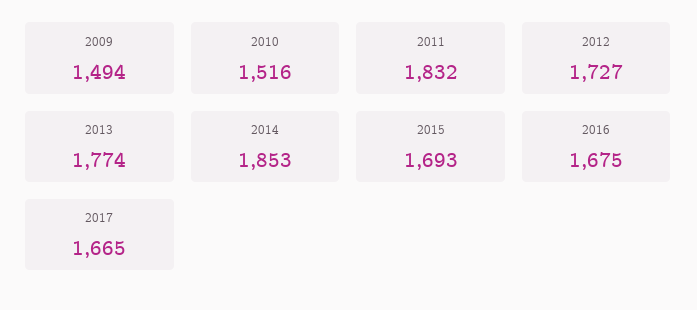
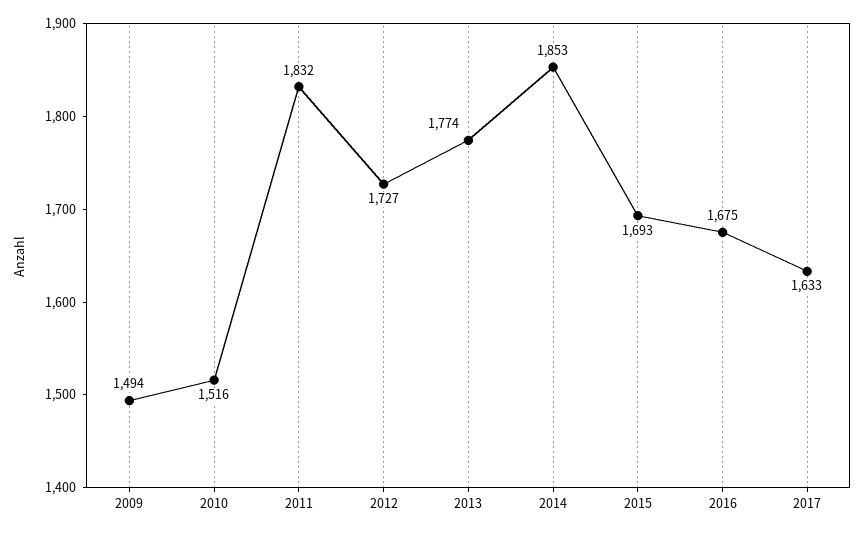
2017: 1665 -> 1633

